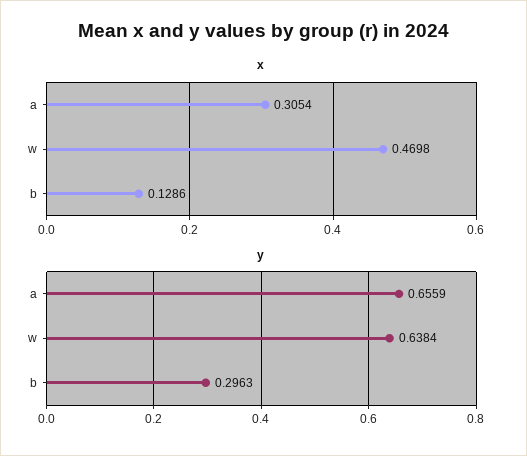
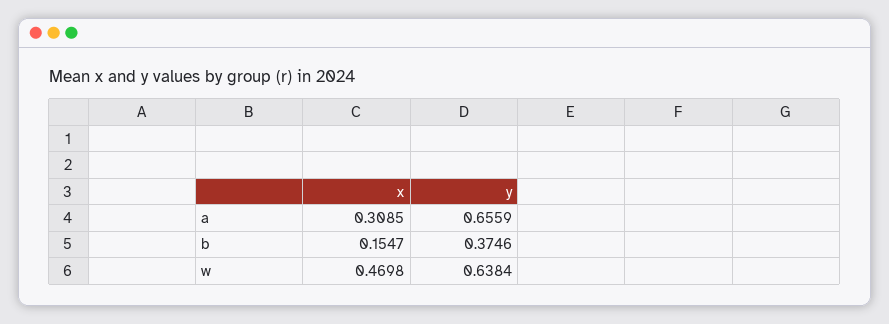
x, a: 0.3054 -> 0.3085
x, b: 0.1286 -> 0.1547
y, b: 0.2963 -> 0.3746

